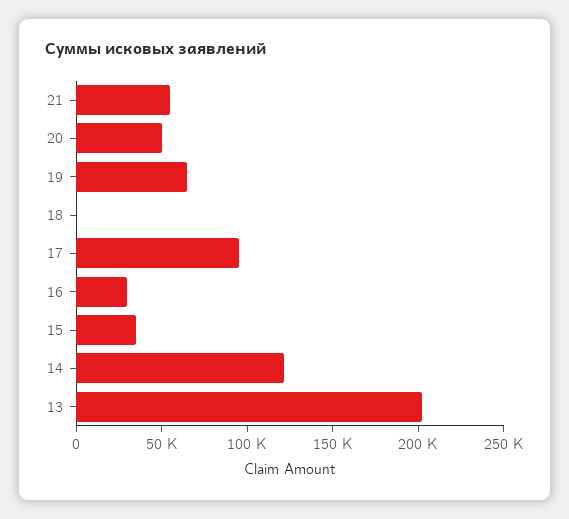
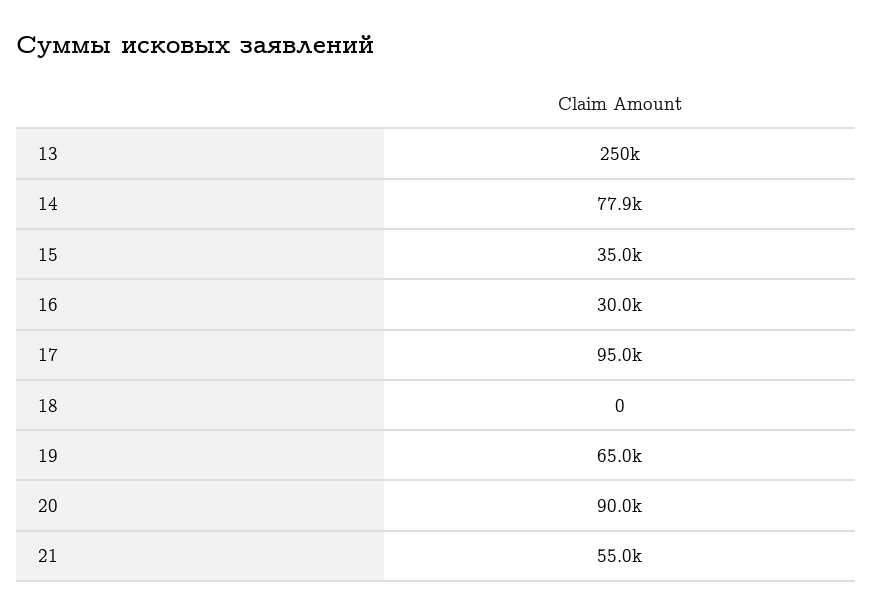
20: 50000 -> 90000
14: 120000 -> 77900
13: 200000 -> 250000

